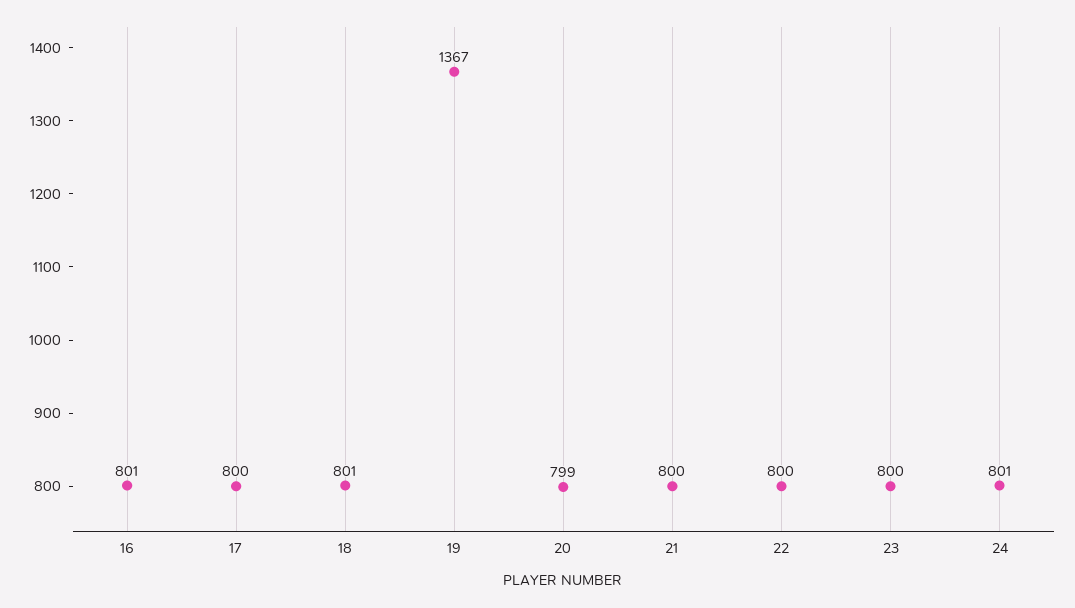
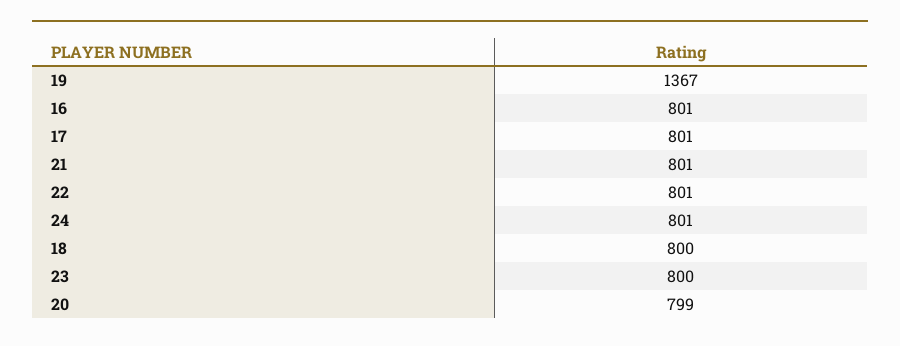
17: 800 -> 801
18: 801 -> 800
21: 800 -> 801
22: 800 -> 801

